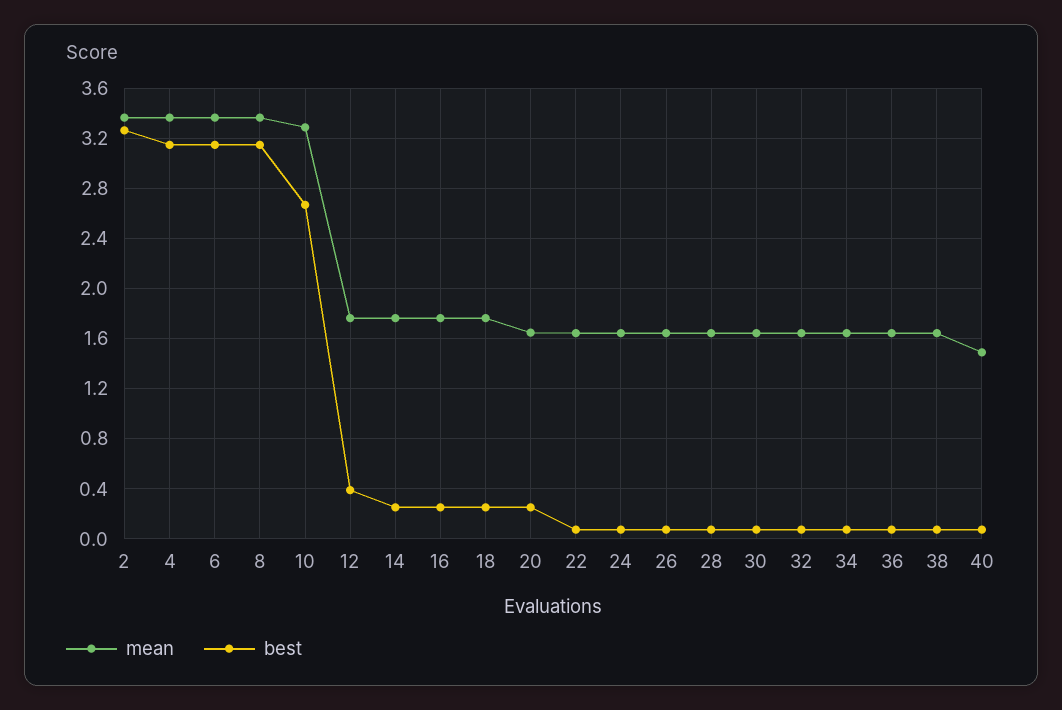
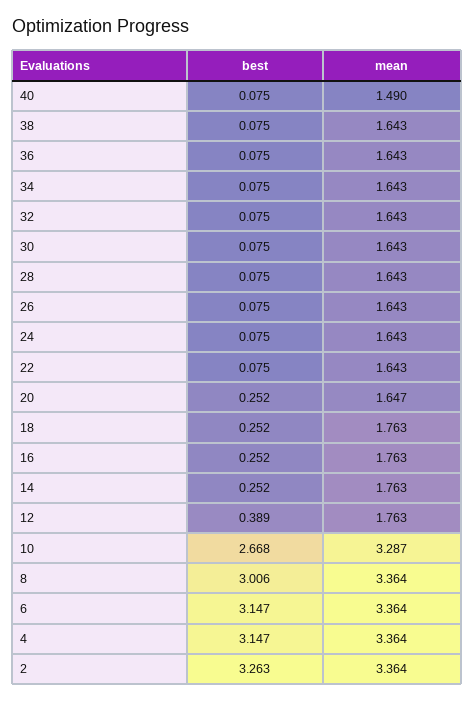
best, 8: 3.15 -> 3.006

